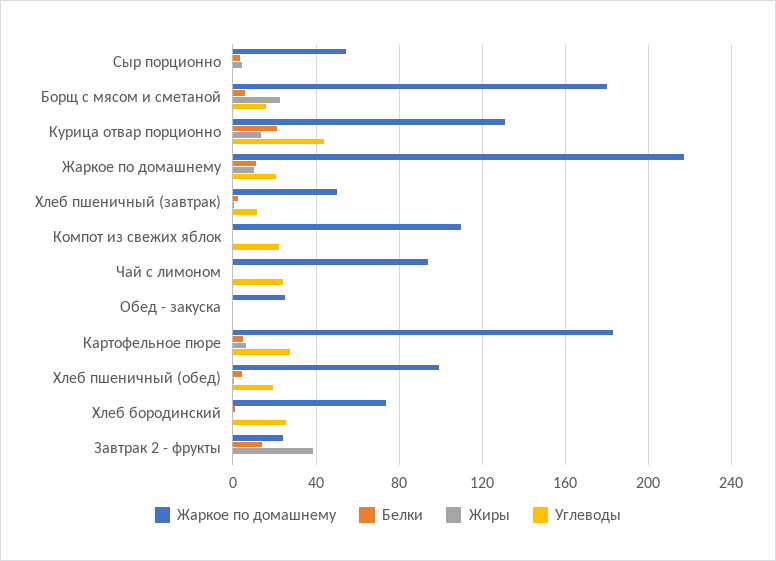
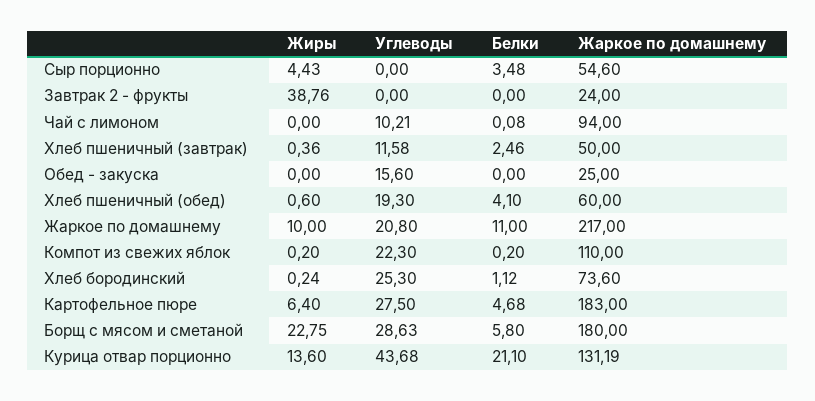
Углеводы, Борщ с мясом и сметаной: 15 -> 28.63
Углеводы, Чай с лимоном: 25 -> 10.21
Углеводы, Обед - закуска: 0 -> 15.6
Жаркое по домашнему, Хлеб пшеничный (обед): 100 -> 60
Белки, Завтрак 2 - фрукты: 15 -> 0

